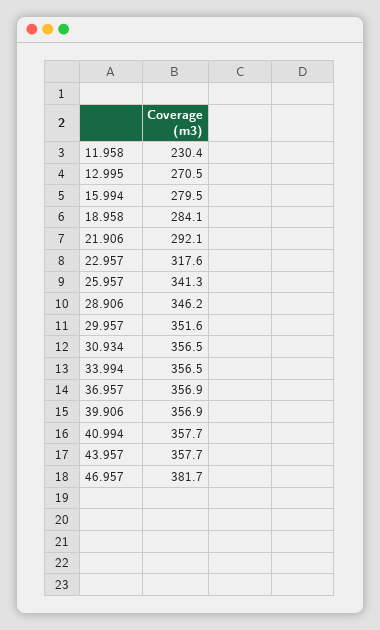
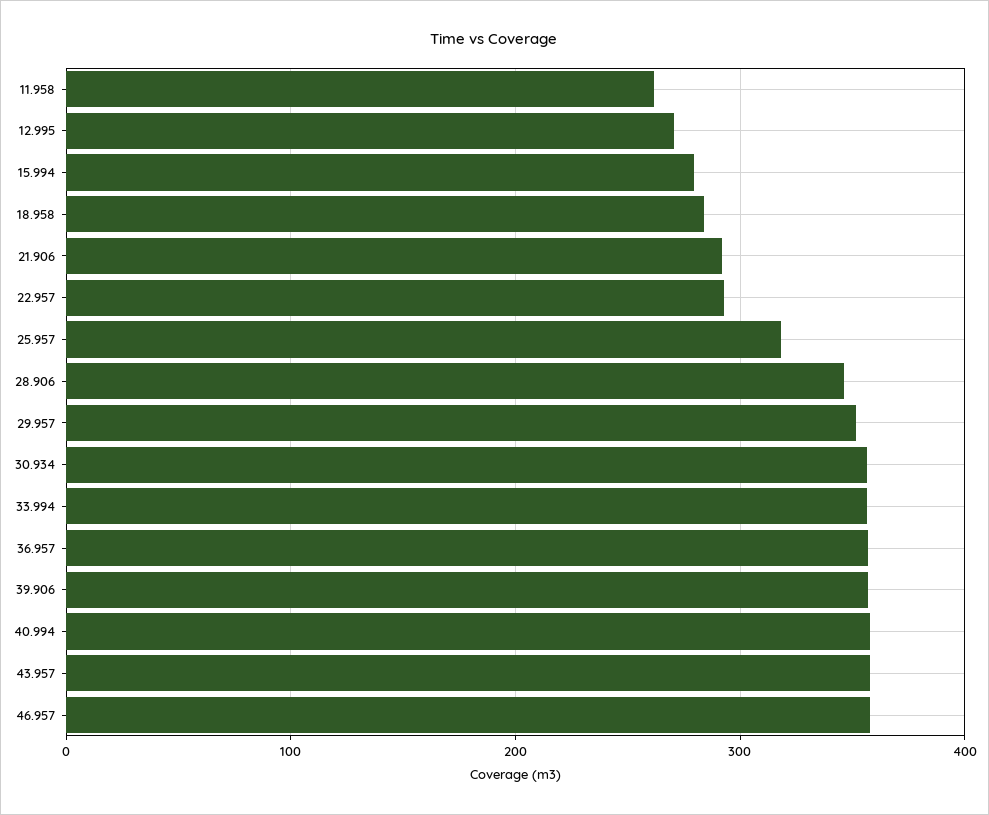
11.958: 230.4 -> 260
22.957: 317.6 -> 290
25.957: 341.3 -> 320
46.957: 381.7 -> 360

